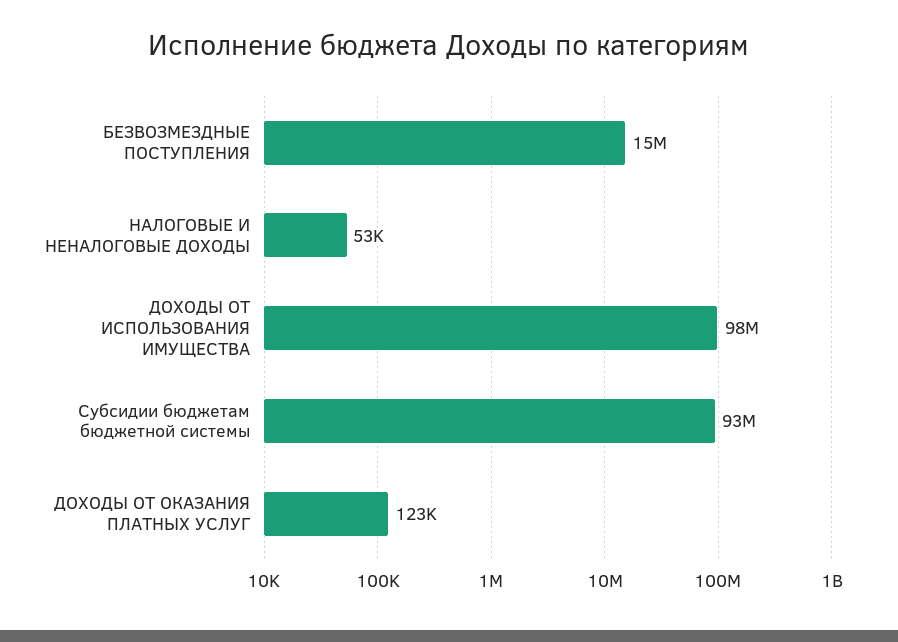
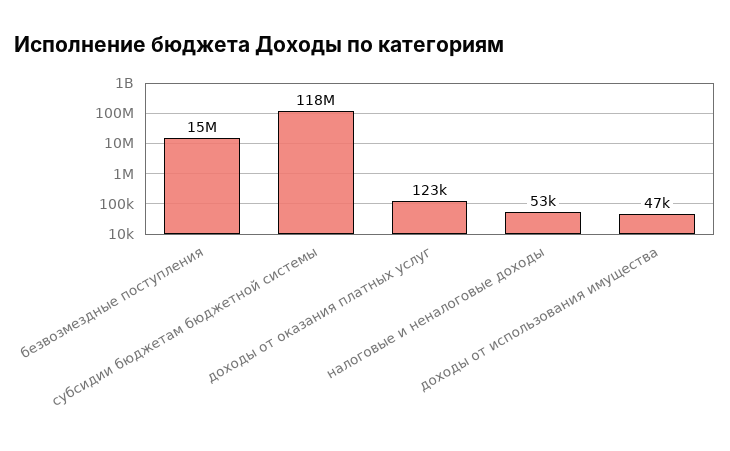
ДОХОДЫ ОТ ИСПОЛЬЗОВАНИЯ ИМУЩЕСТВА: 98000000 -> 47000
Субсидии бюджетам бюджетной системы: 93000000 -> 118000000

